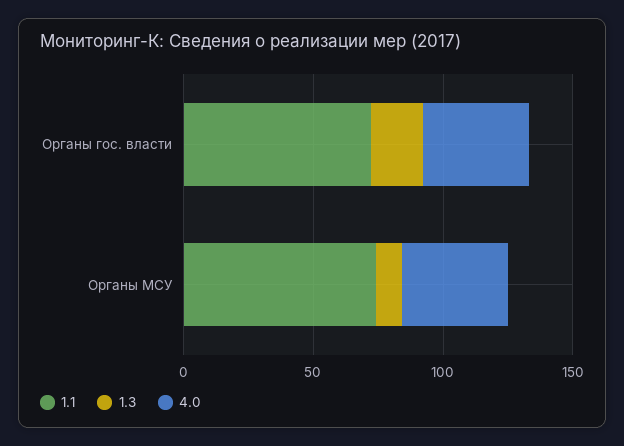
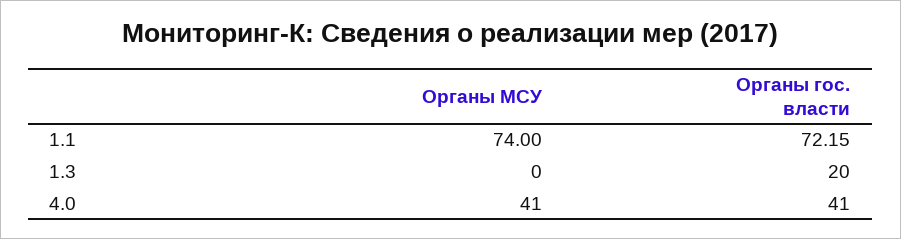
1.3, Органы МСУ: 10 -> 0

